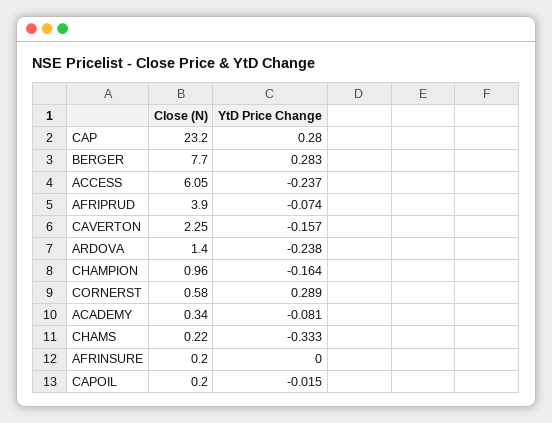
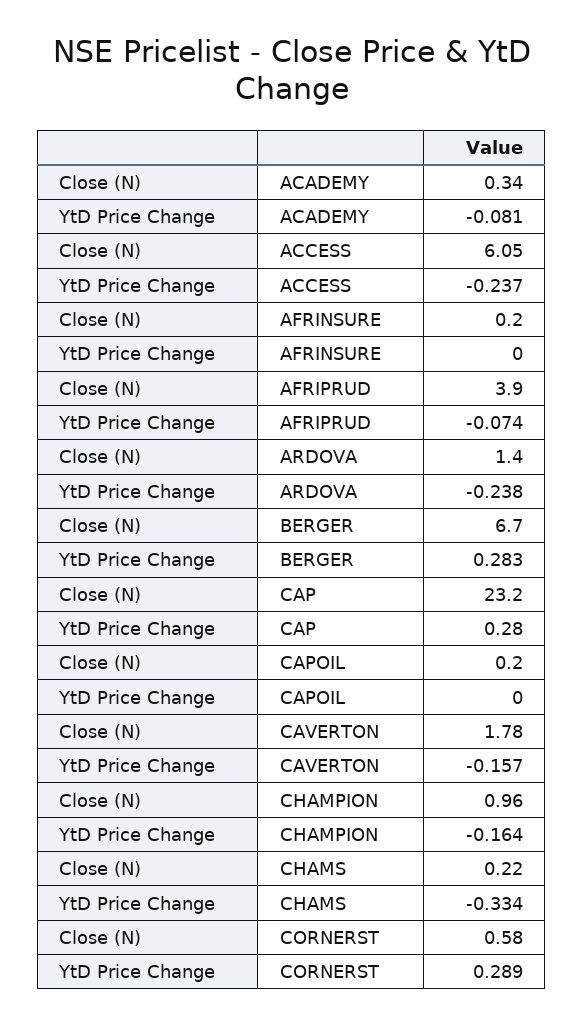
Close (N), BERGER: 7.7 -> 6.7
Close (N), CAVERTON: 2.25 -> 1.78
YtD Price Change, CHAMS: -0.333 -> -0.334
YtD Price Change, CAPOIL: -0.015 -> 0

